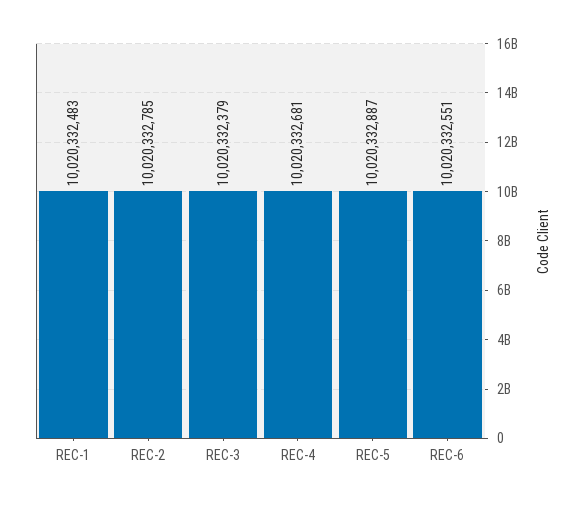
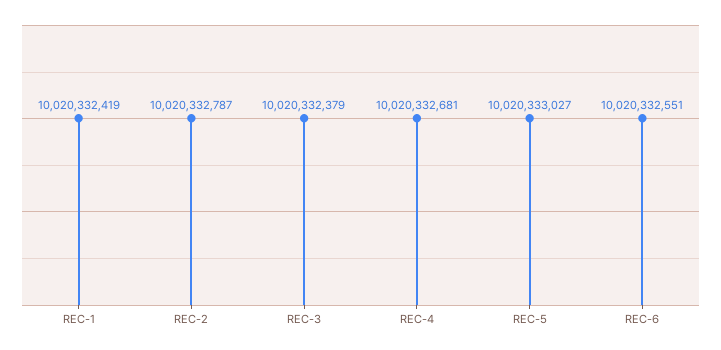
REC-1: 10020332483 -> 10020332419
REC-2: 10020332785 -> 10020332787
REC-5: 10020332887 -> 10020333027

